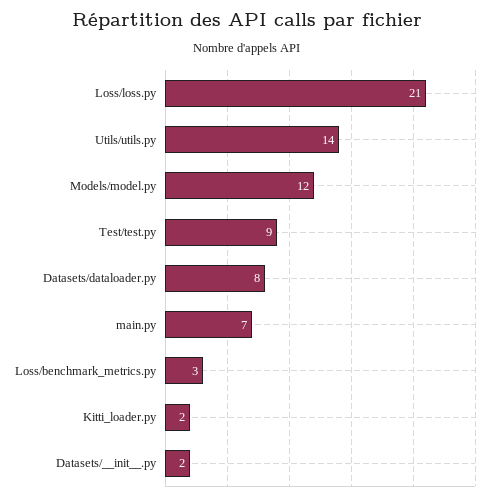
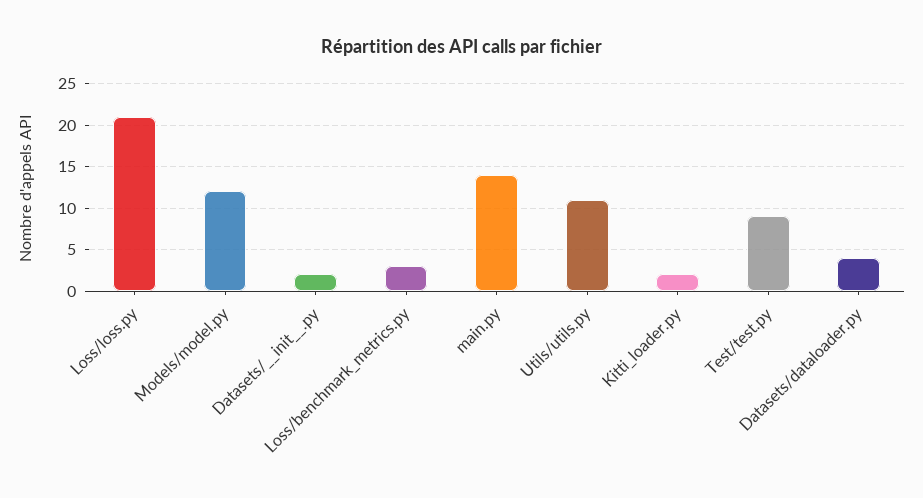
Utils/utils.py: 14 -> 11
Datasets/dataloader.py: 8 -> 4
main.py: 7 -> 14

